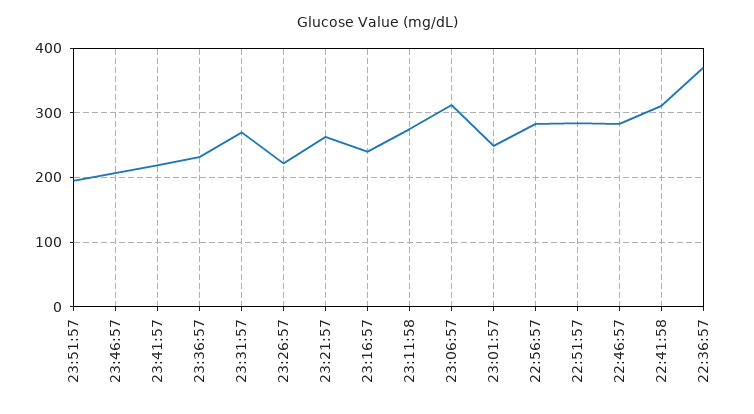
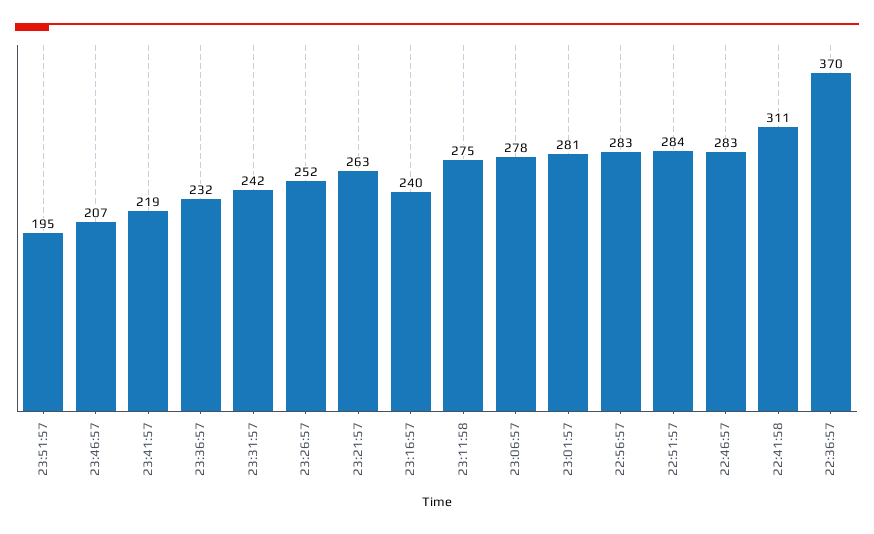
23:31:57: 270 -> 242
23:26:57: 220 -> 252
23:06:57: 310 -> 278
23:01:57: 250 -> 281

